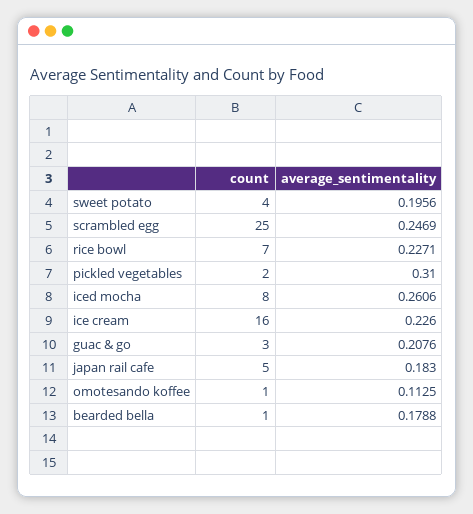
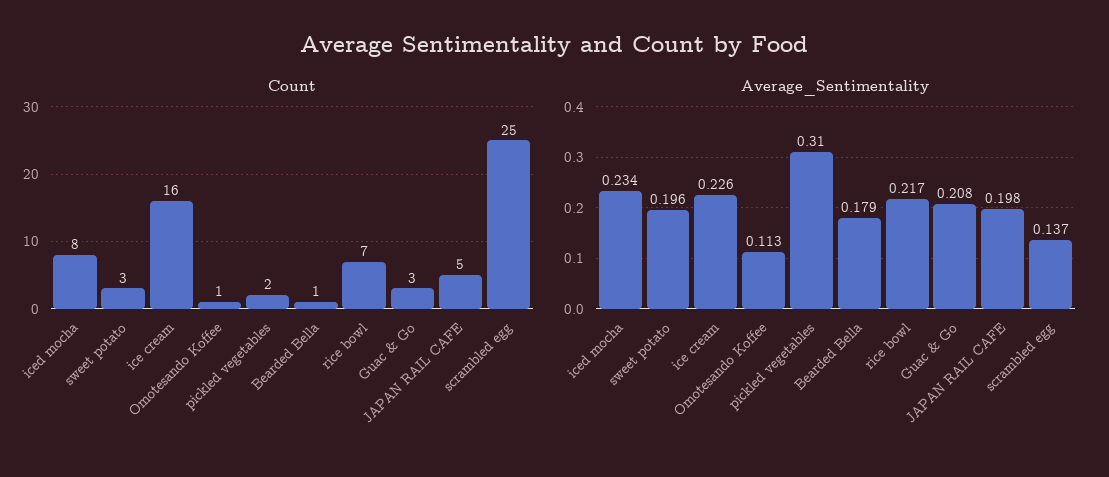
count, sweet potato: 4 -> 3
average_sentimentality, scrambled egg: 0.2469 -> 0.137
average_sentimentality, rice bowl: 0.2271 -> 0.217
average_sentimentality, iced mocha: 0.2606 -> 0.234
average_sentimentality, japan rail cafe: 0.183 -> 0.198

